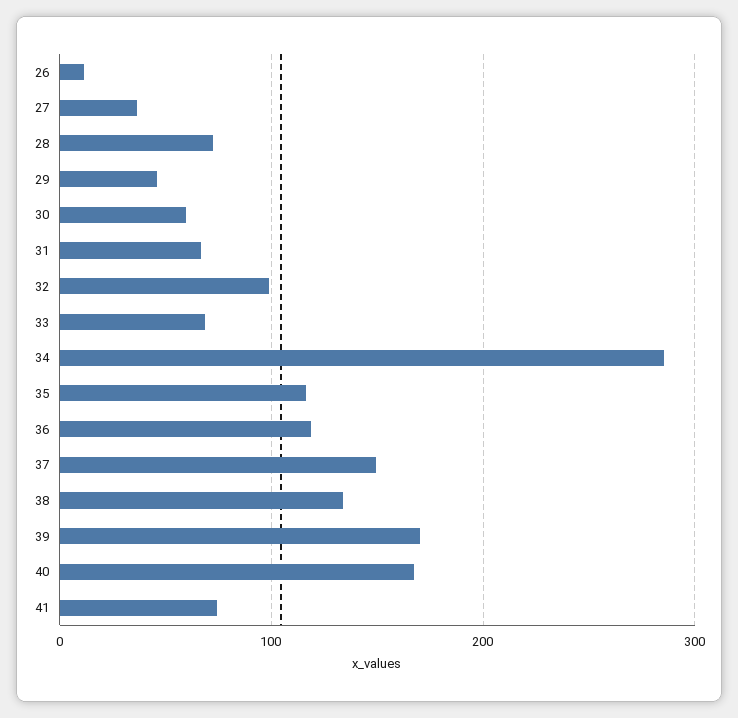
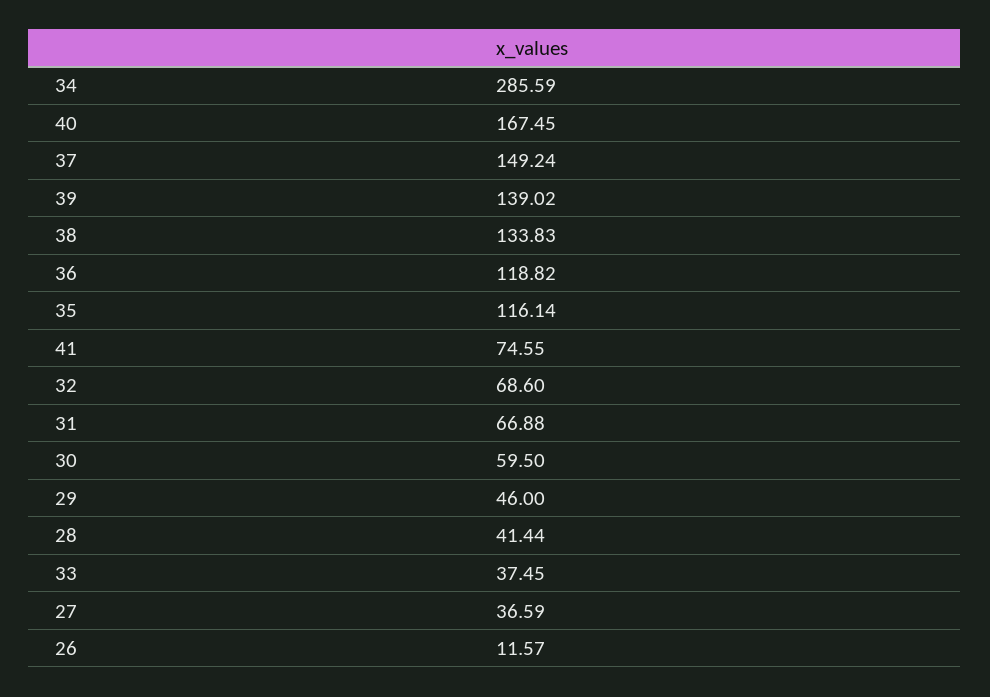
28: 70 -> 41.44
32: 100 -> 68.6
33: 70 -> 37.45
39: 170 -> 139.02

